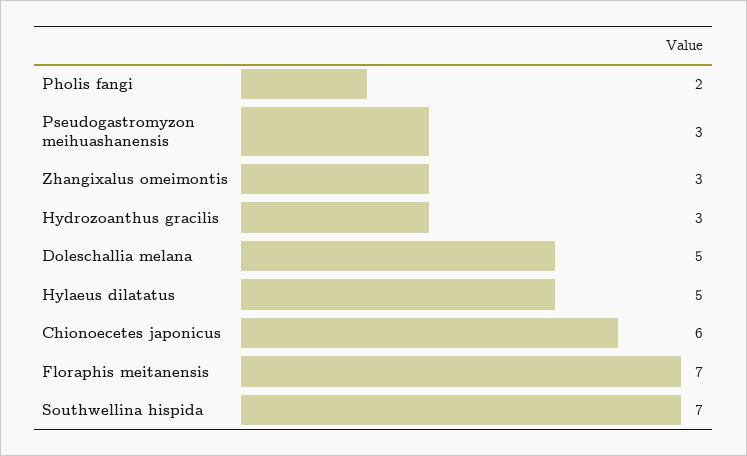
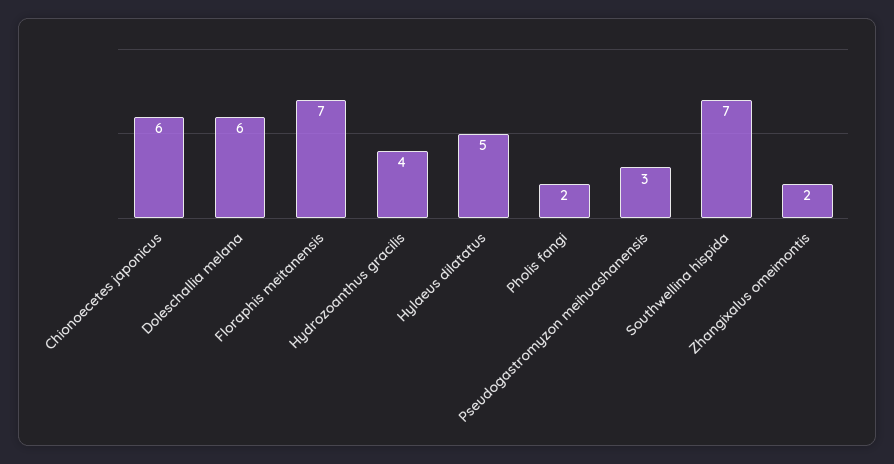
Zhangixalus omeimontis: 3 -> 2
Hydrozoanthus gracilis: 3 -> 4
Doleschallia melana: 5 -> 6

